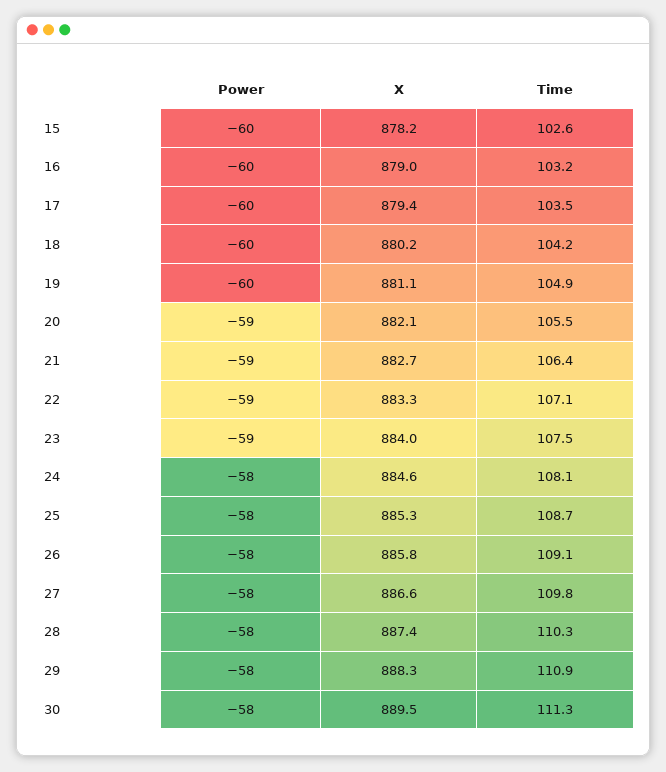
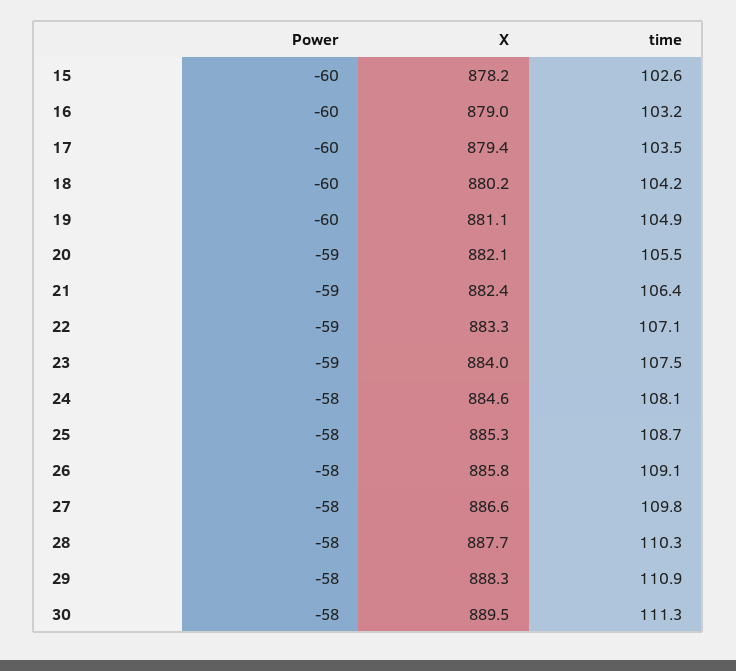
X, 21: 882.7 -> 882.4
X, 28: 887.4 -> 887.7

